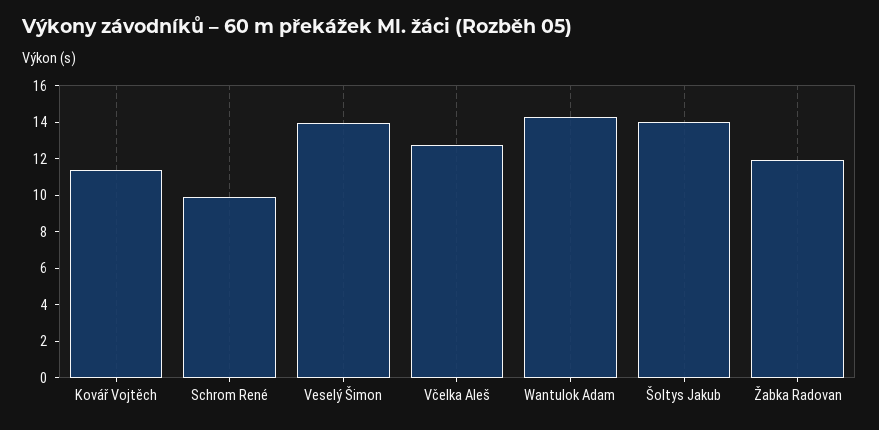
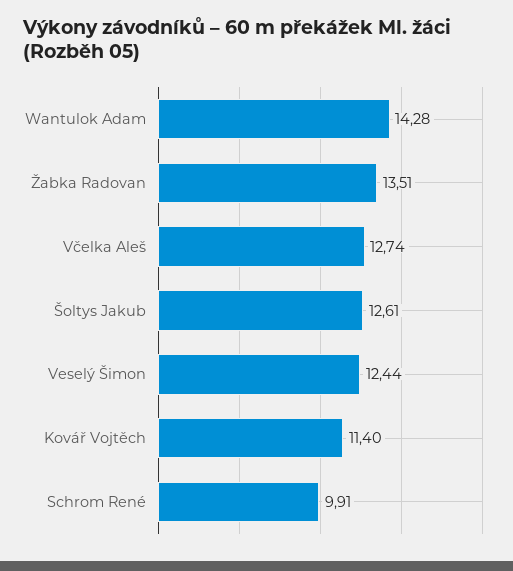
Veselý Šimon: 14 -> 12.44
Šoltys Jakub: 14 -> 12.61
Žabka Radovan: 12 -> 13.51

